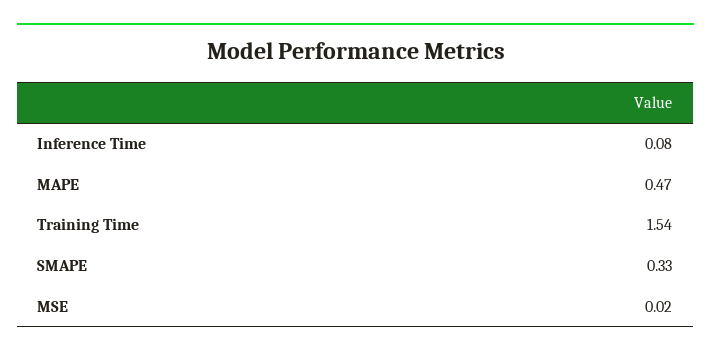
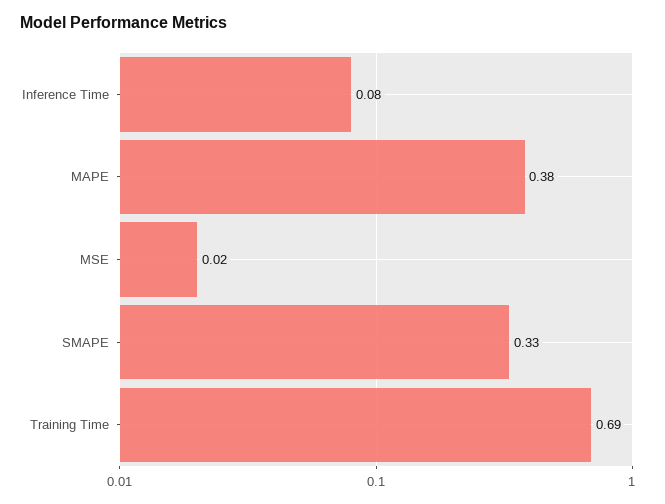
MAPE: 0.47 -> 0.38
Training Time: 1.54 -> 0.69

